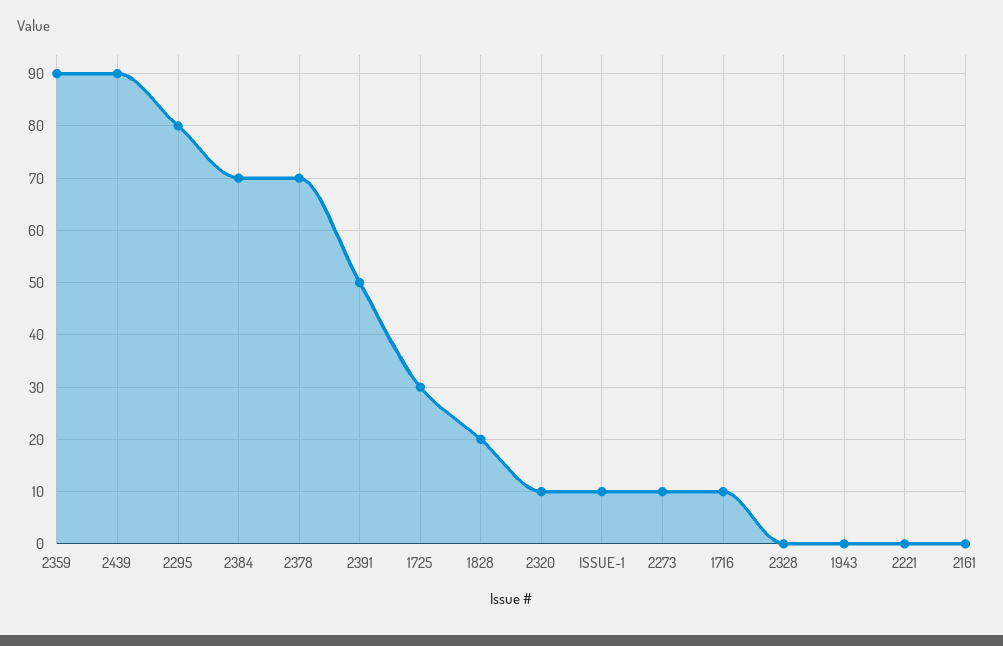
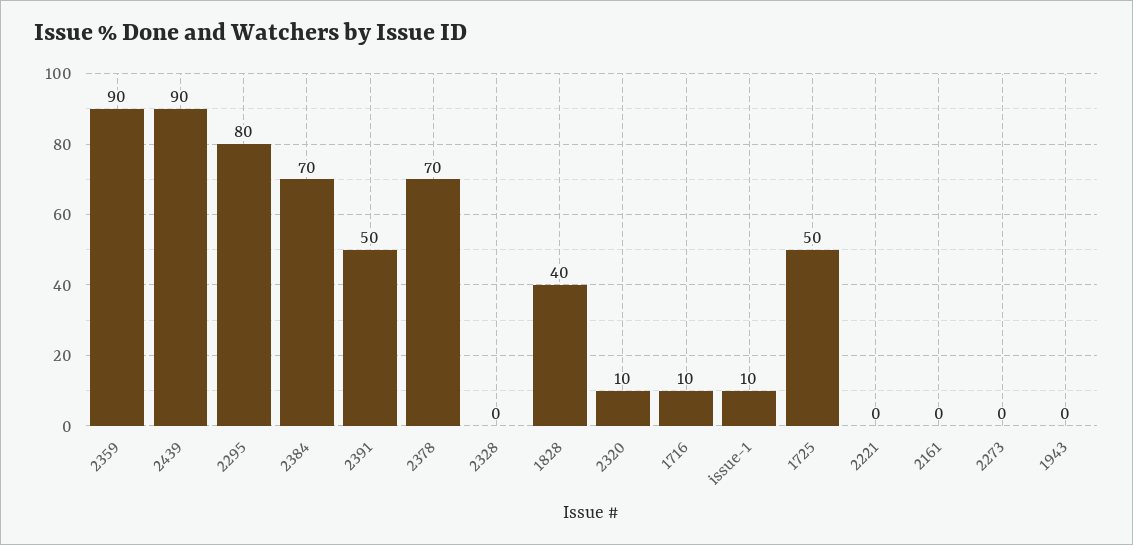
1725: 30 -> 50
1828: 20 -> 40
2273: 10 -> 0

